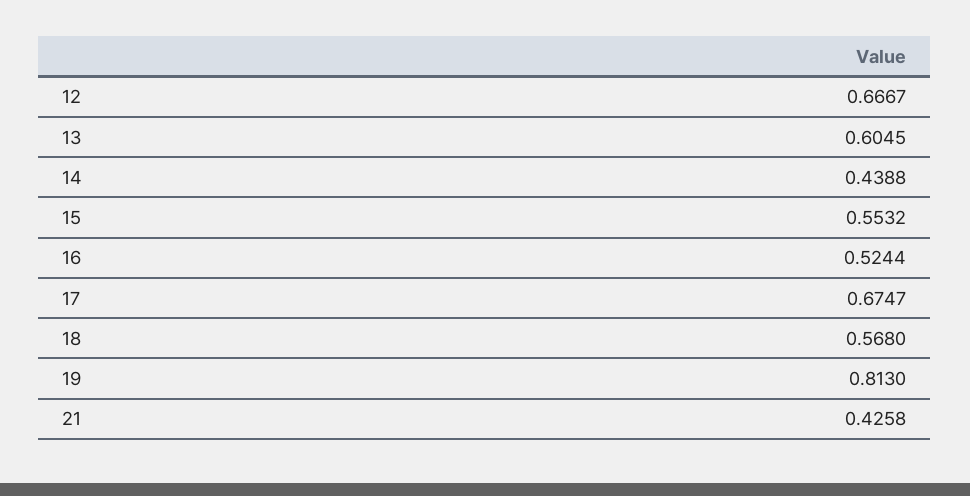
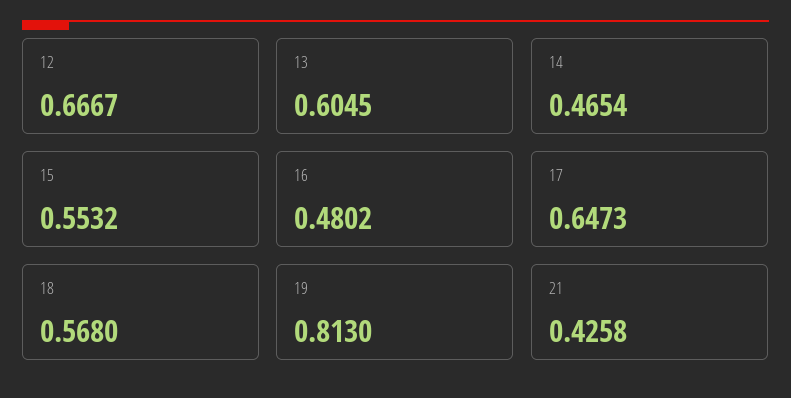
14: 0.4388 -> 0.4654
16: 0.5244 -> 0.4802
17: 0.6747 -> 0.6473

